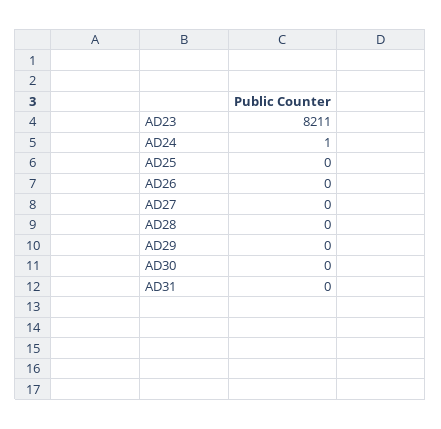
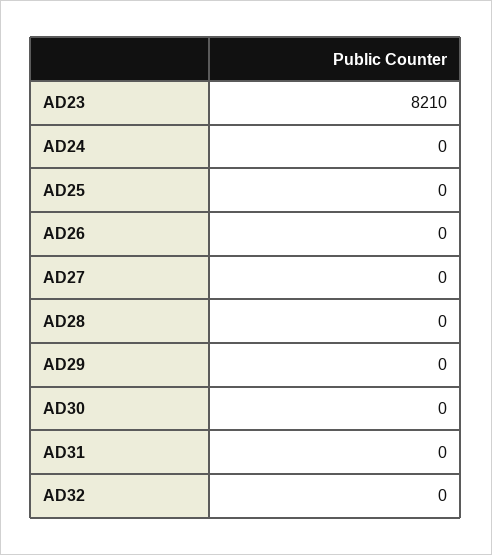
AD23: 8211 -> 8210
AD24: 1 -> 0
AD32: none -> 0

